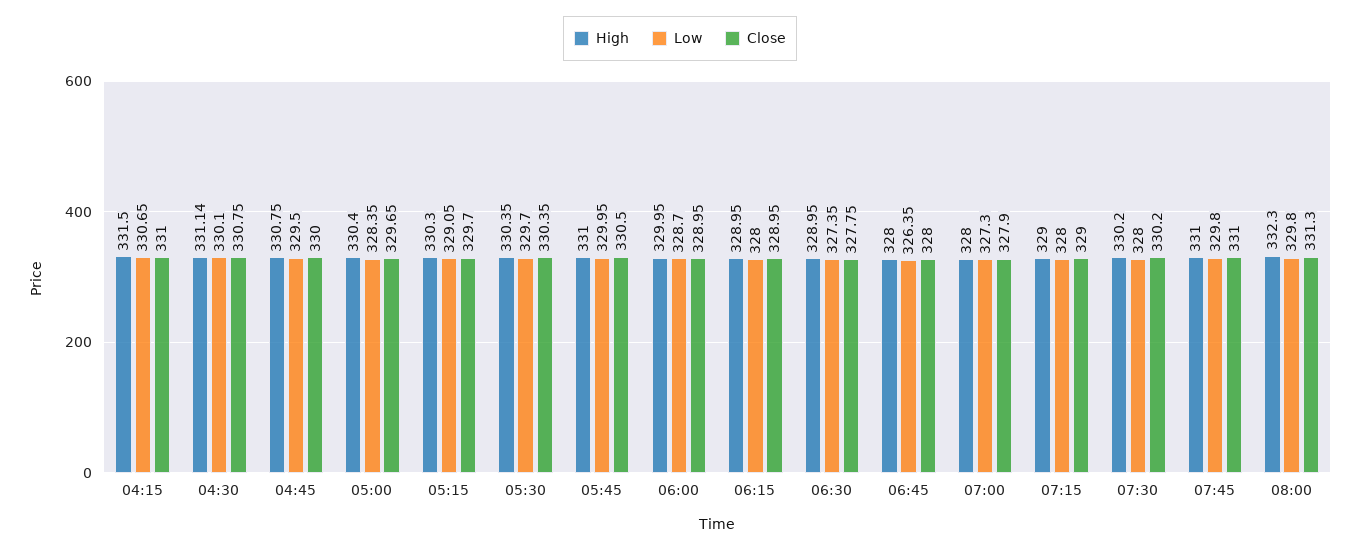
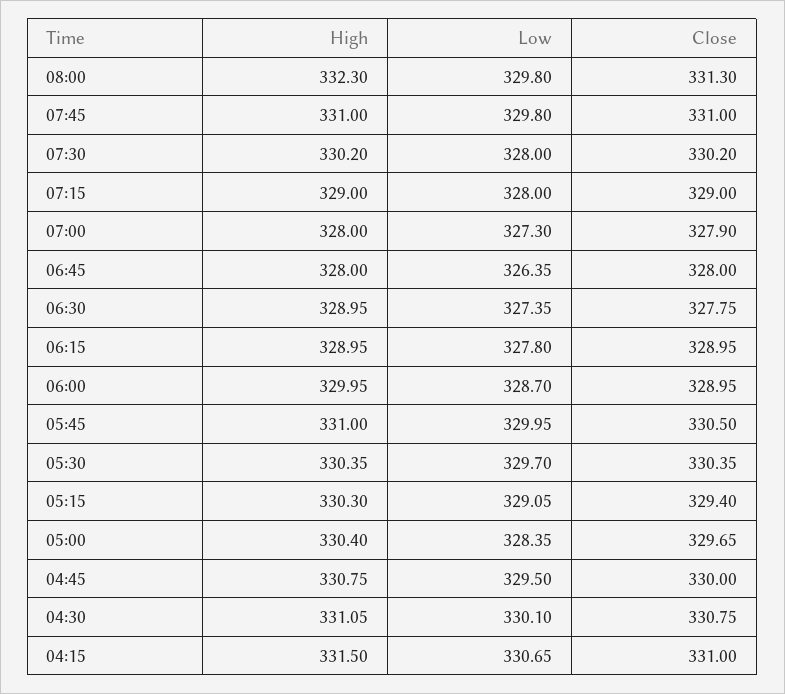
High, 04:30: 331.14 -> 331.05
Close, 05:15: 329.7 -> 329.4
Low, 06:15: 328 -> 327.8

